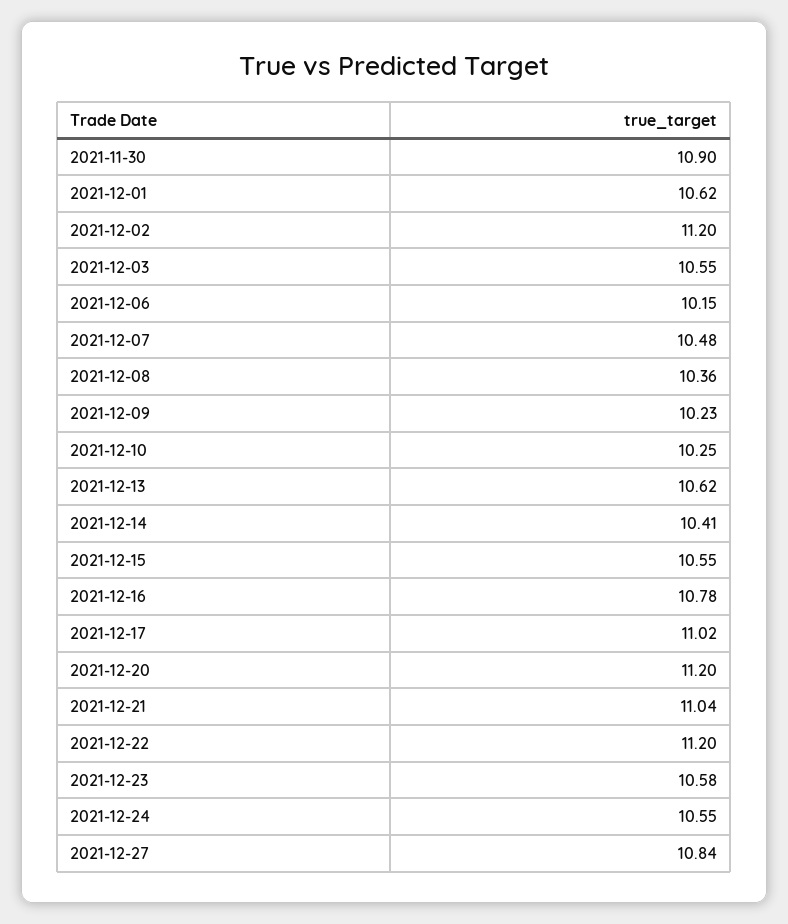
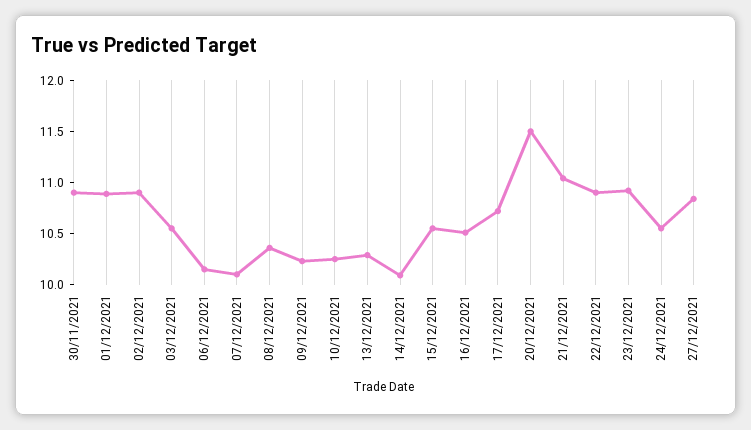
2021-12-01: 10.62 -> 10.9
2021-12-02: 11.2 -> 10.9
2021-12-07: 10.48 -> 10.1
2021-12-13: 10.62 -> 10.3
2021-12-14: 10.41 -> 10.1
2021-12-16: 10.78 -> 10.5
2021-12-17: 11.02 -> 10.7
2021-12-20: 11.2 -> 11.5
2021-12-22: 11.2 -> 10.9
2021-12-23: 10.58 -> 10.9

